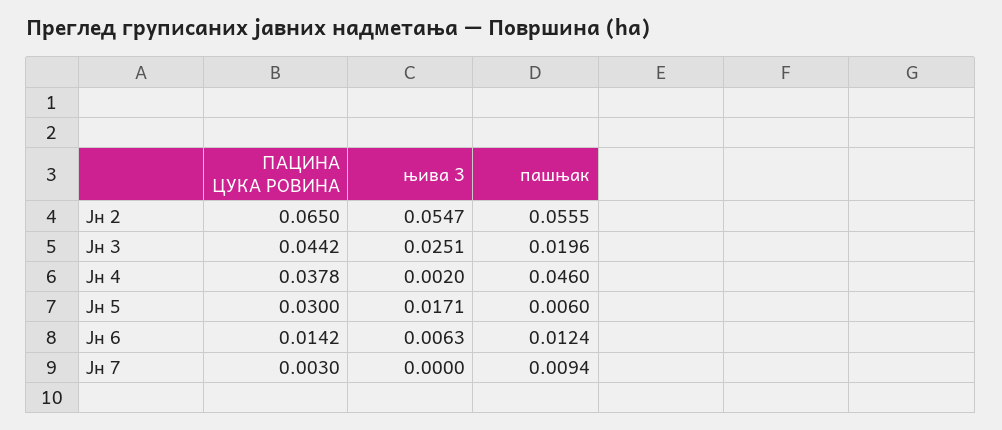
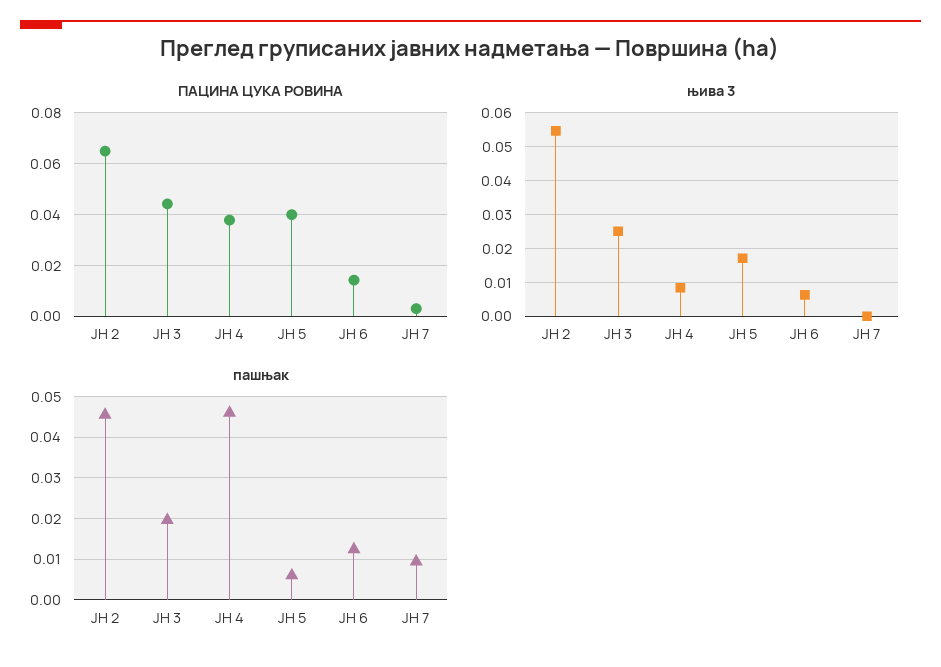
пашњак, Јн 2: 0.0555 -> 0.046
њива 3, Јн 4: 0.002 -> 0.008
ПАЦИНА ЦУКА РОВИНА, Јн 5: 0.03 -> 0.04

